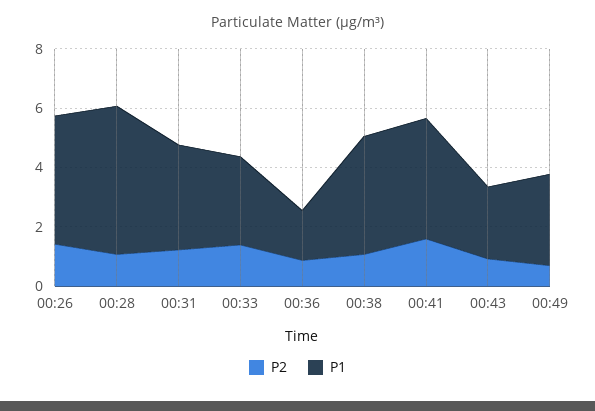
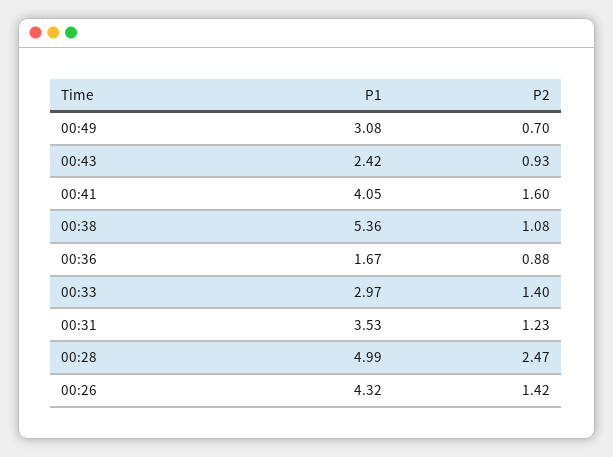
P2, 00:28: 1 -> 2.47
P1, 00:38: 4 -> 5.36

